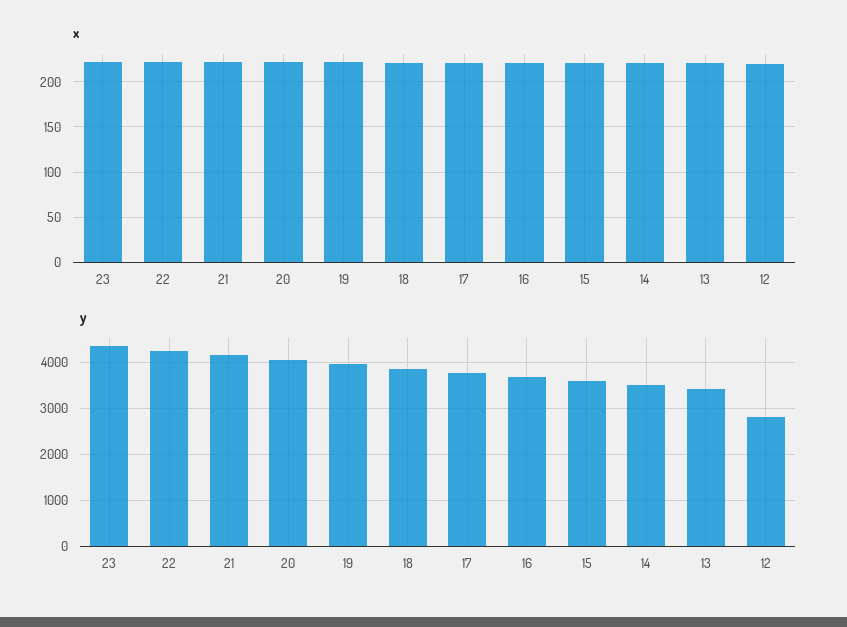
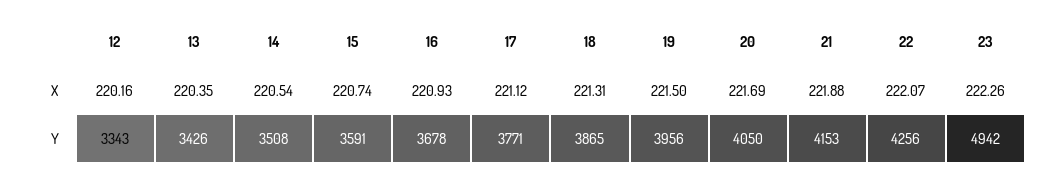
y, 23: 4400 -> 4942
y, 12: 2800 -> 3343

